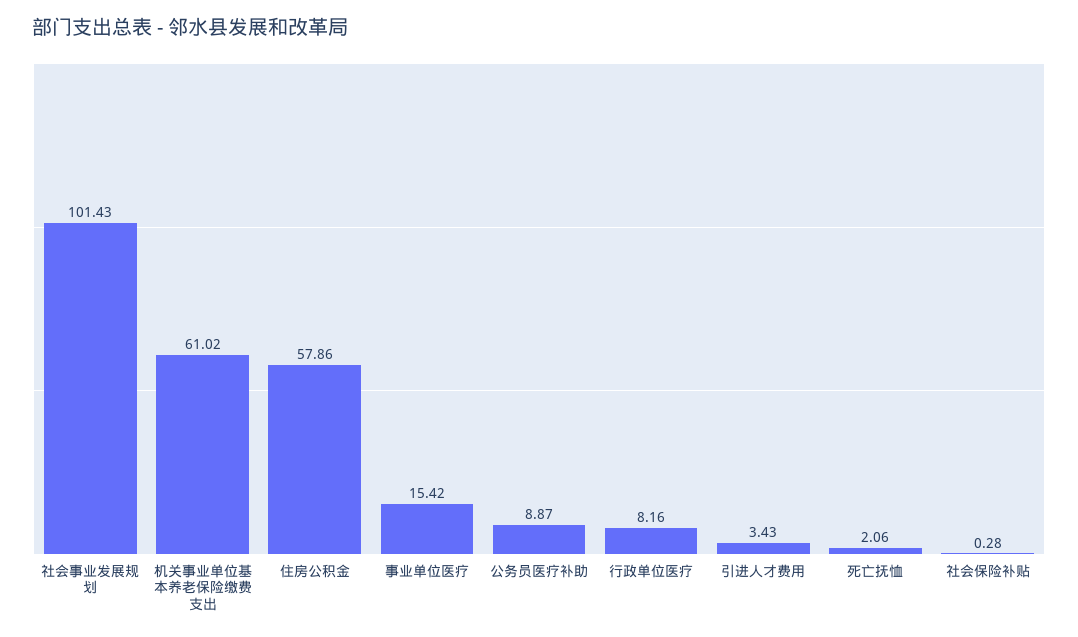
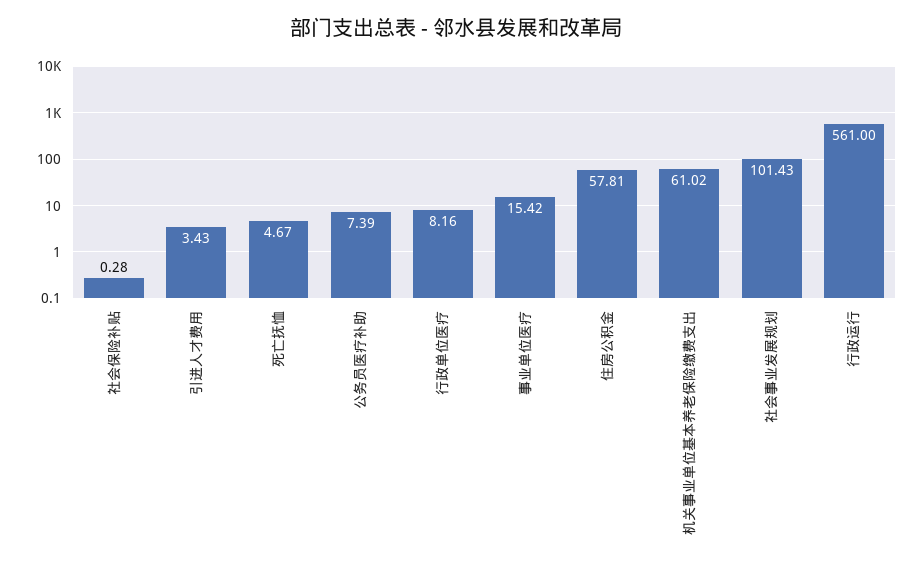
住房公积金: 57.86 -> 57.81
公务员医疗补助: 8.87 -> 7.39
死亡抚恤: 2.06 -> 4.67
行政运行: none -> 561

